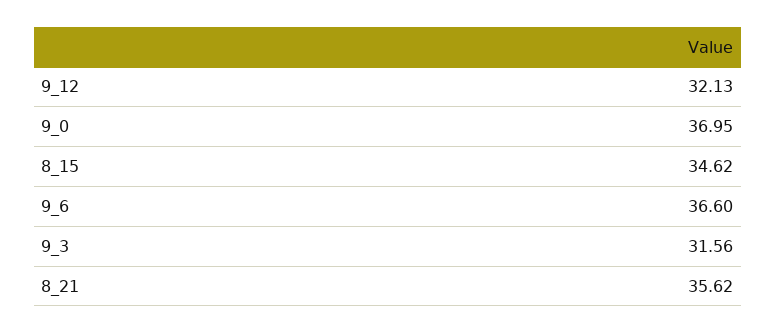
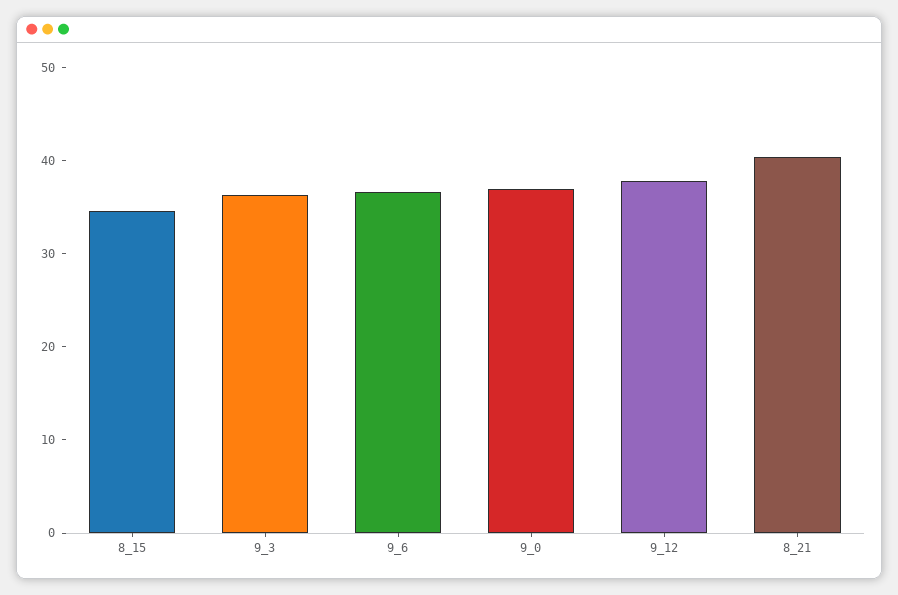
9_12: 32.13 -> 38
9_3: 31.56 -> 36
8_21: 35.62 -> 40

